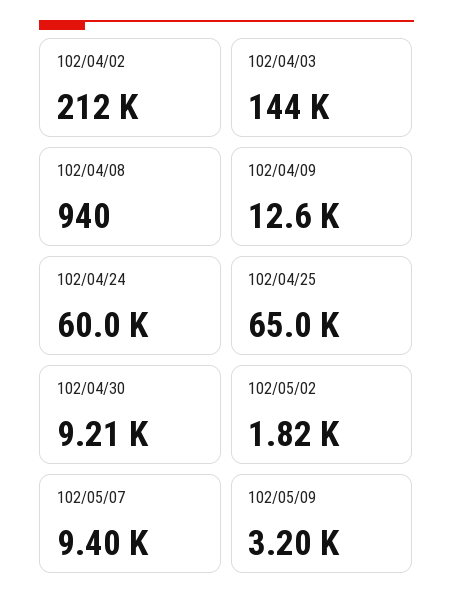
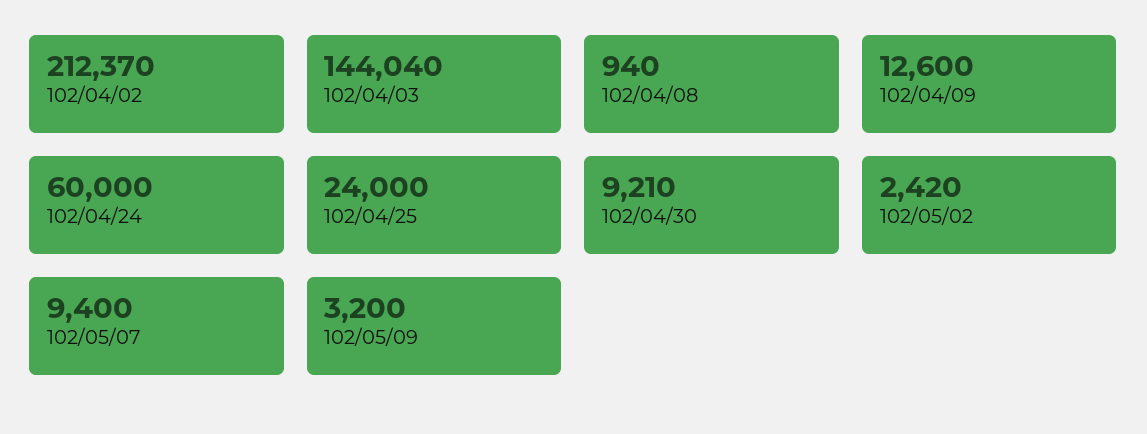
102/04/25: 65000 -> 24000
102/05/02: 1820 -> 2420

